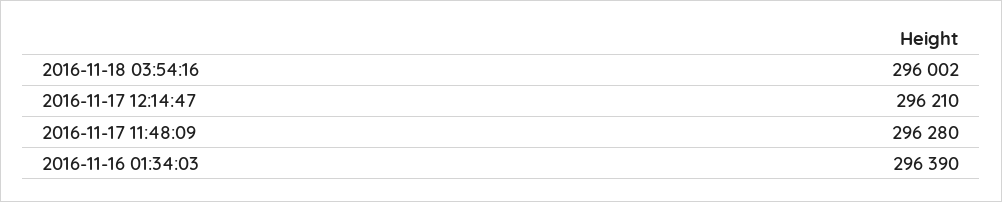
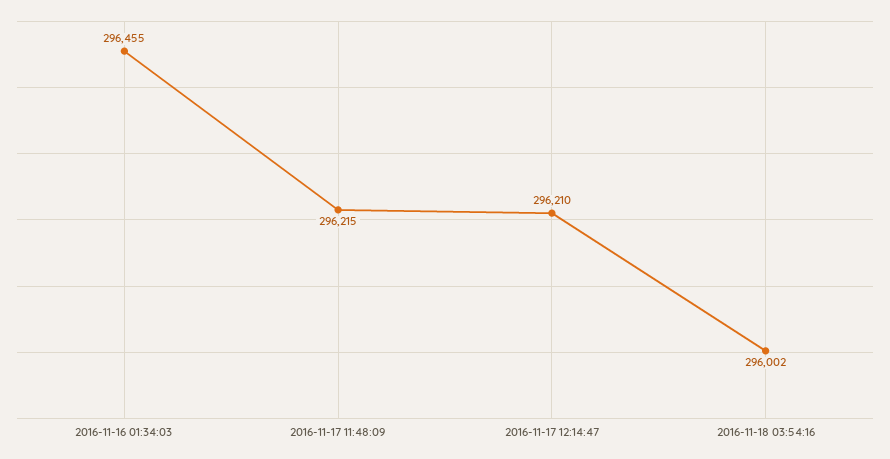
2016-11-17 11:48:09: 296280 -> 296215
2016-11-16 01:34:03: 296390 -> 296455

